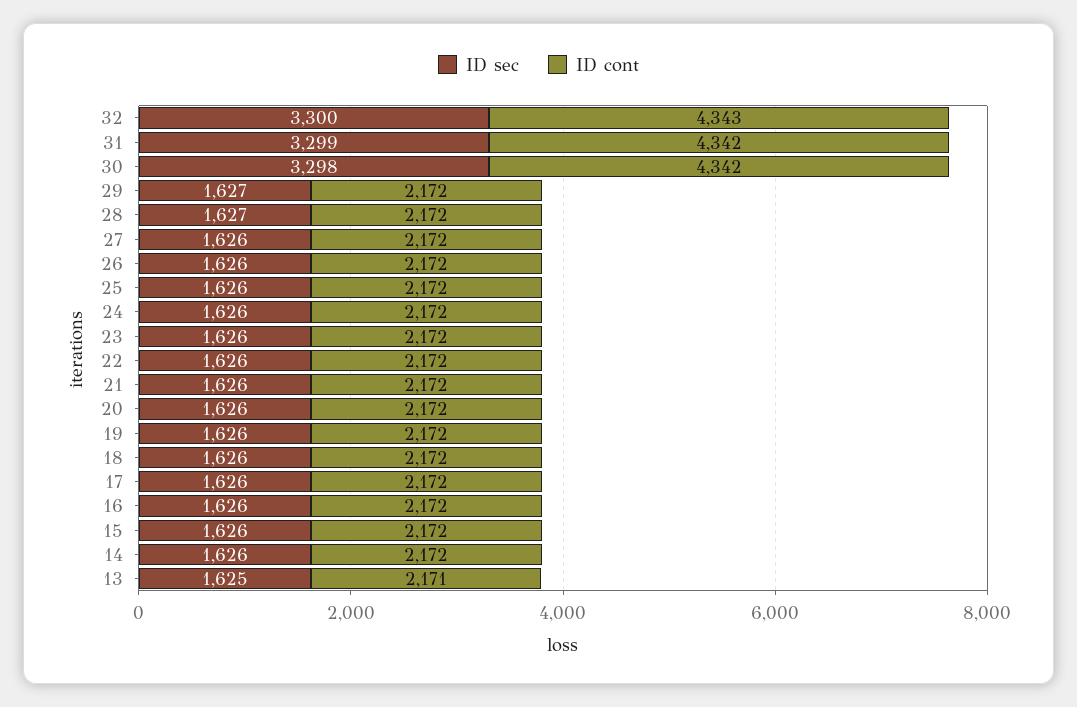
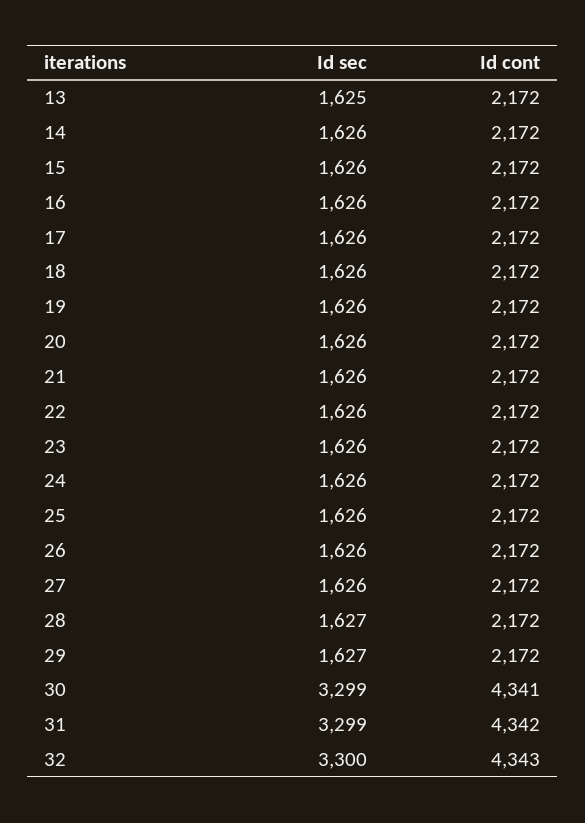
ID sec, 30: 3298 -> 3299
ID cont, 30: 4342 -> 4341
ID cont, 13: 2171 -> 2172

